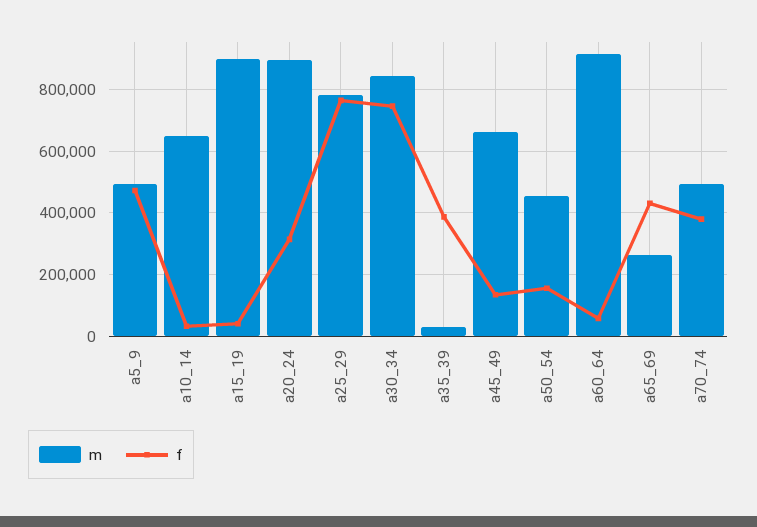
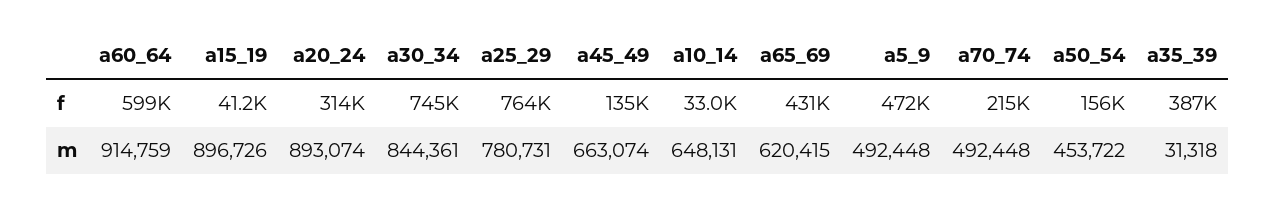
f, a60_64: 60000 -> 599000
m, a65_69: 260000 -> 620415
f, a70_74: 380000 -> 215000

